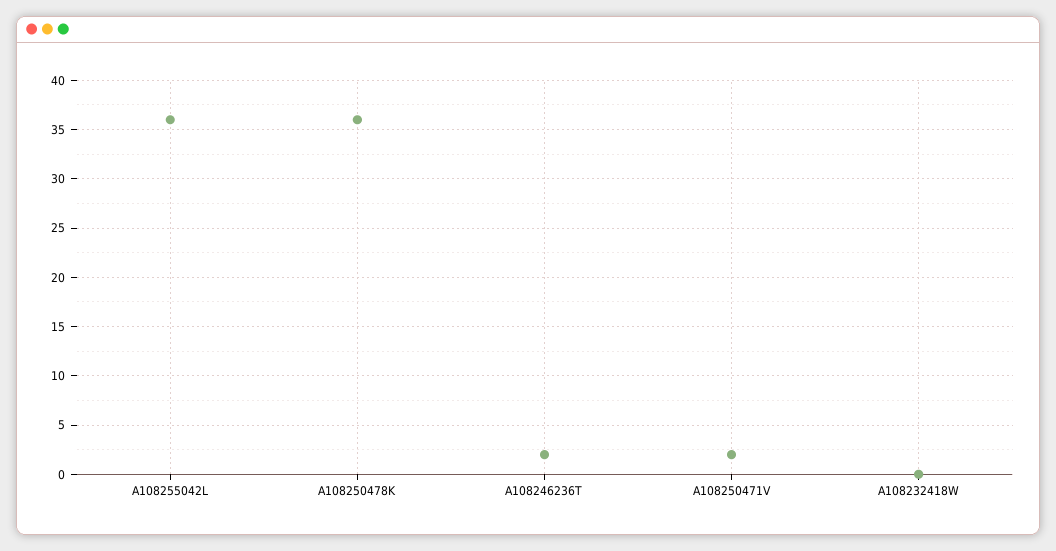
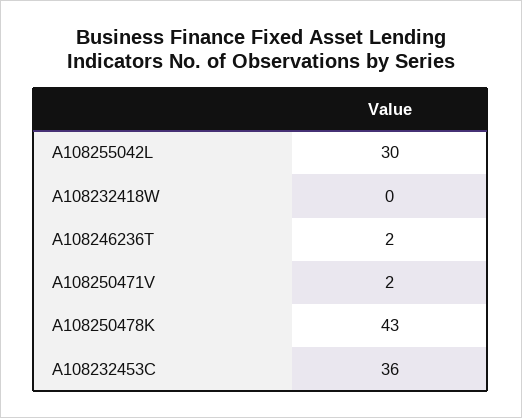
A108255042L: 36 -> 30
A108250478K: 36 -> 43
A108232453C: none -> 36

